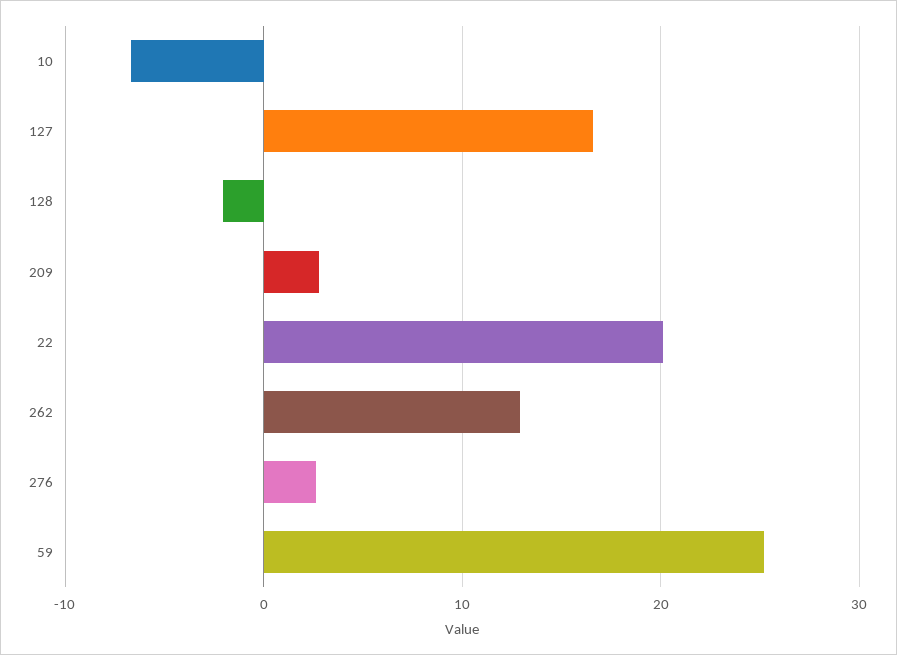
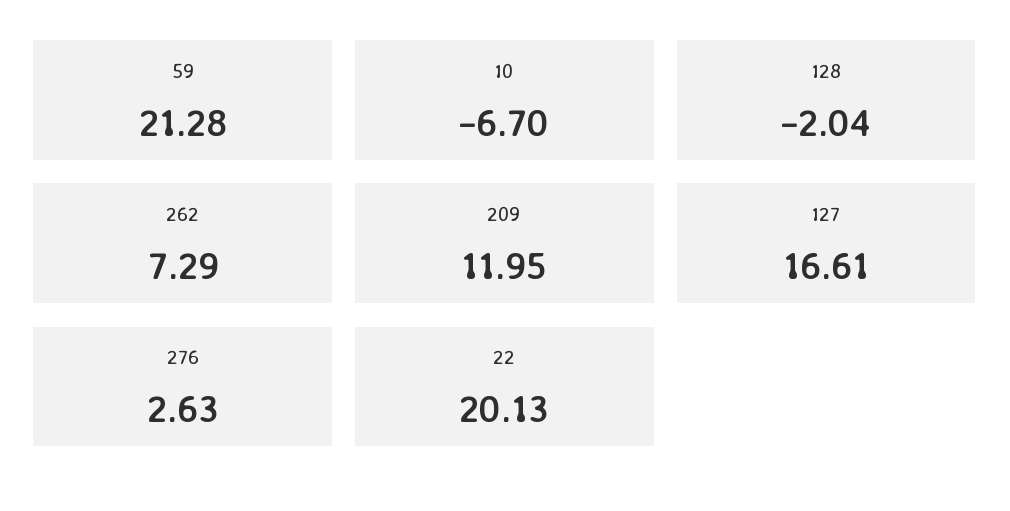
209: 3 -> 11.95
262: 13 -> 7.29
59: 25 -> 21.28

